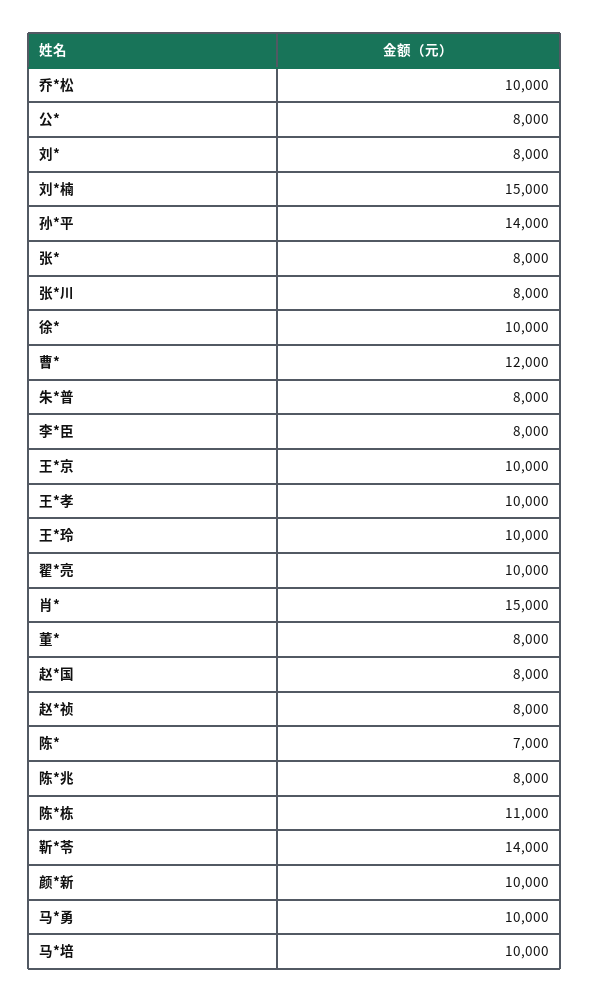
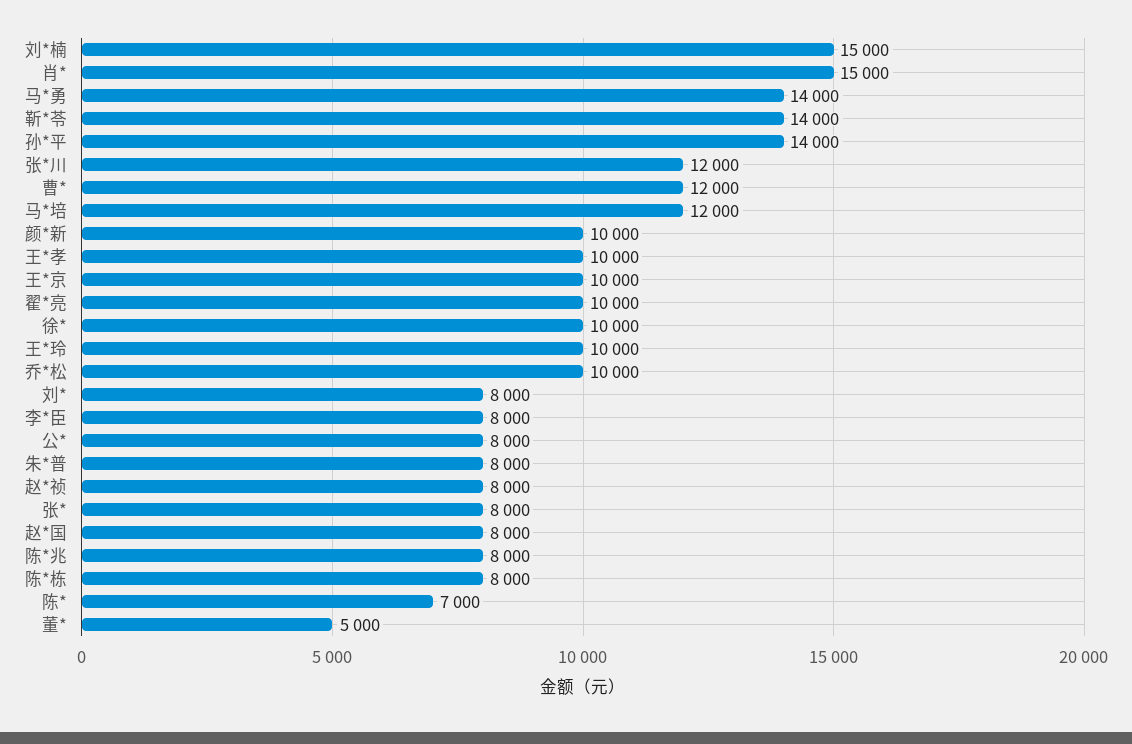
张*川: 8000 -> 12000
董*: 8000 -> 5000
陈*栋: 11000 -> 8000
马*勇: 10000 -> 14000
马*培: 10000 -> 12000

